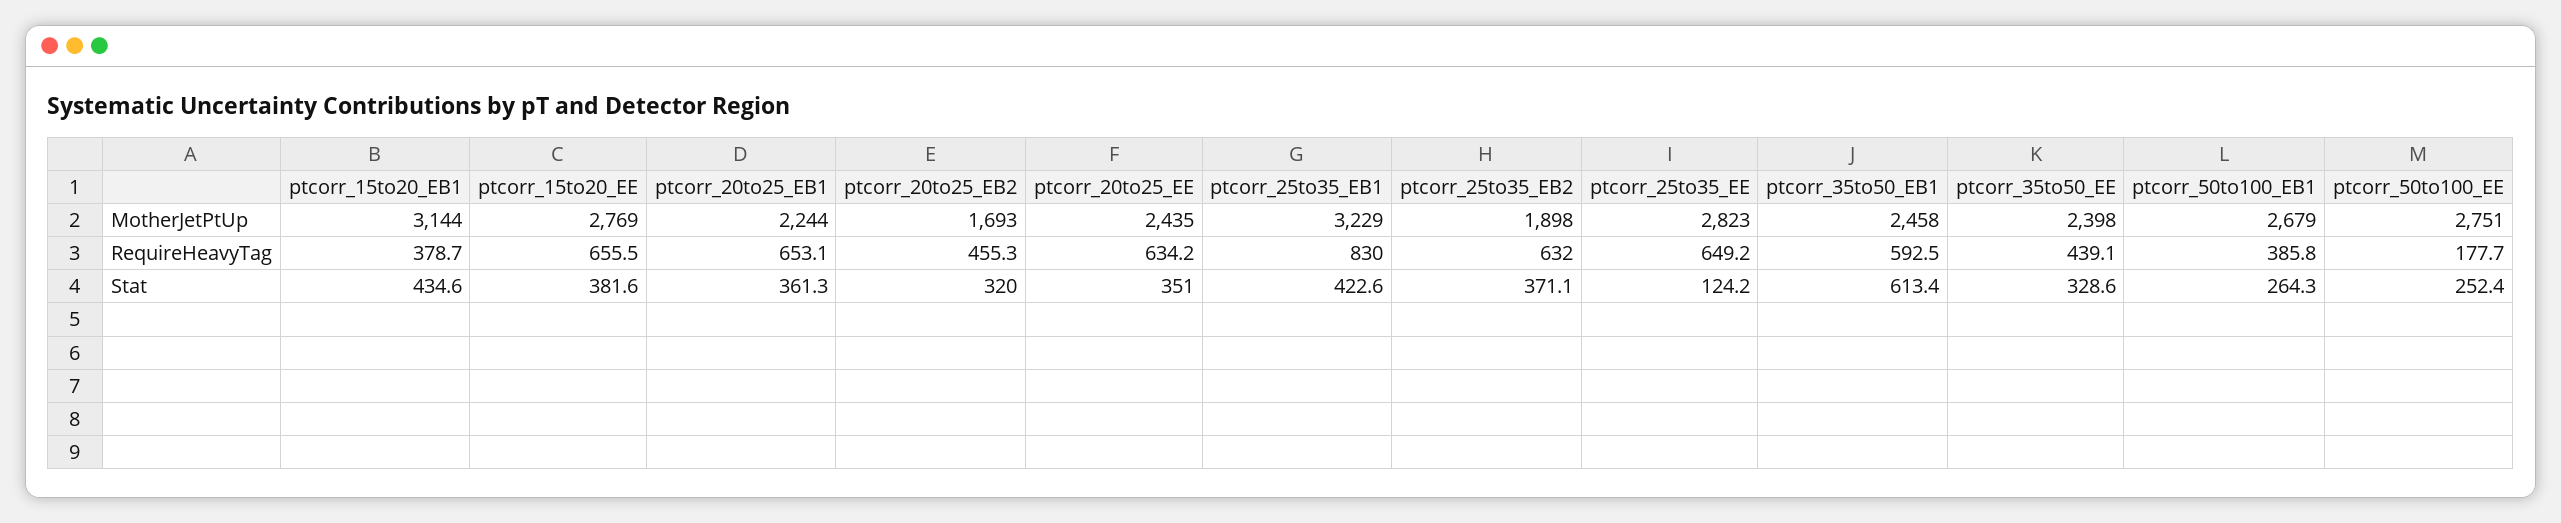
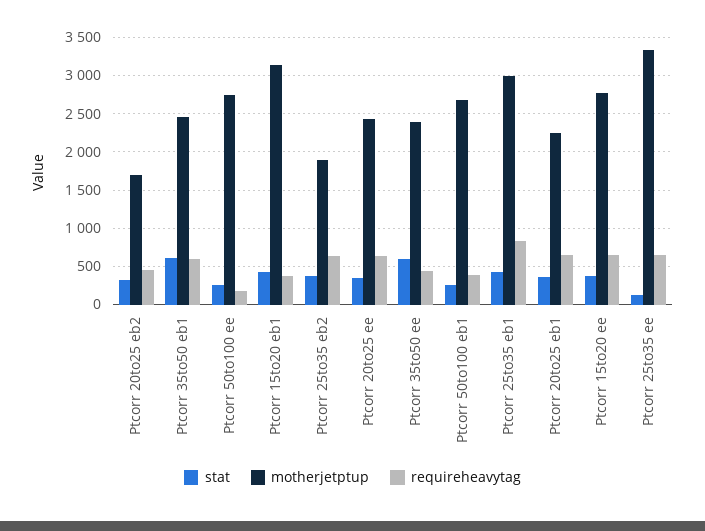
MotherJetPtUp, ptcorr_25to35_EB1: 3229 -> 3000
MotherJetPtUp, ptcorr_25to35_EE: 2823 -> 3300
Stat, ptcorr_35to50_EE: 328.6 -> 600

